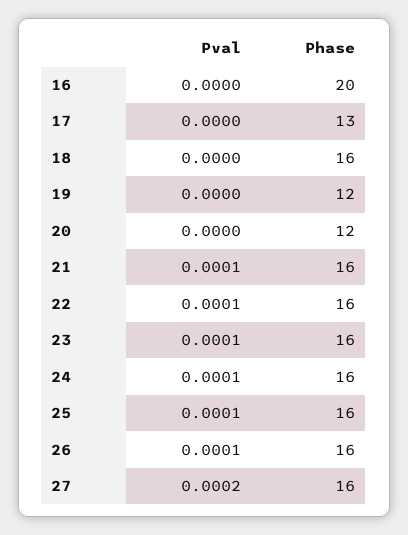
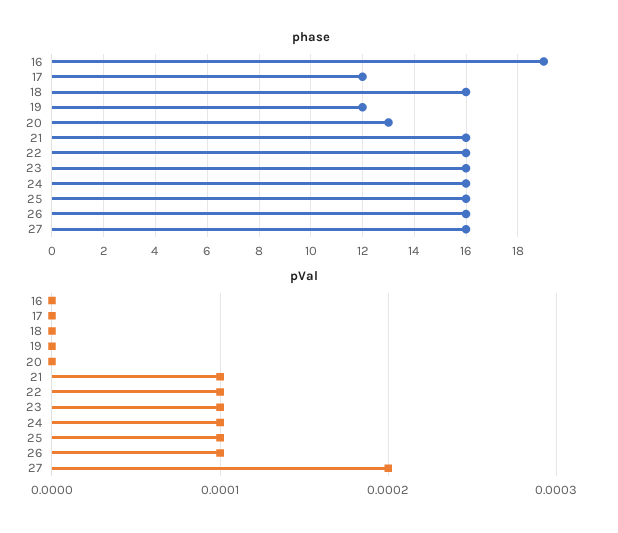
Phase, 16: 20 -> 19
Phase, 17: 13 -> 12
Phase, 20: 12 -> 13

